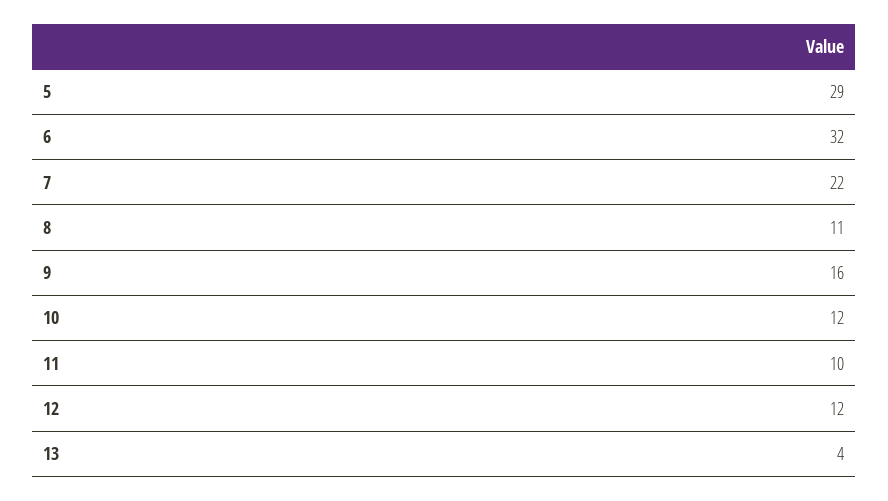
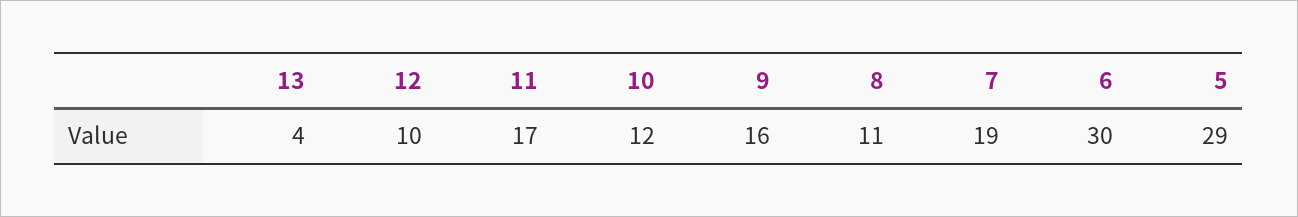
6: 32 -> 30
7: 22 -> 19
11: 10 -> 17
12: 12 -> 10

